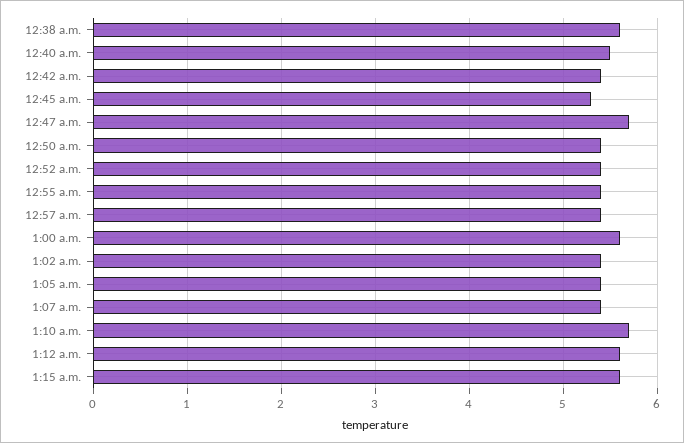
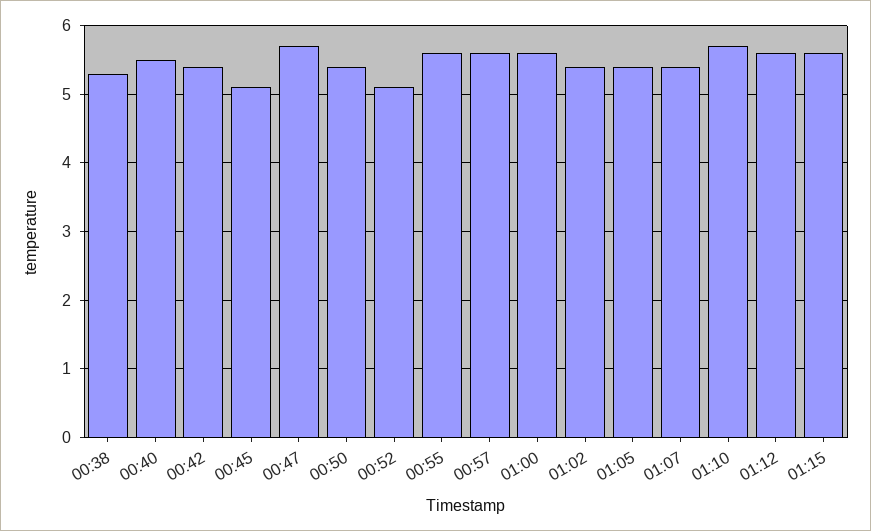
12:38 a.m.: 5.6 -> 5.3
12:45 a.m.: 5.3 -> 5.1
12:52 a.m.: 5.4 -> 5.1
12:55 a.m.: 5.4 -> 5.6
12:57 a.m.: 5.4 -> 5.6

